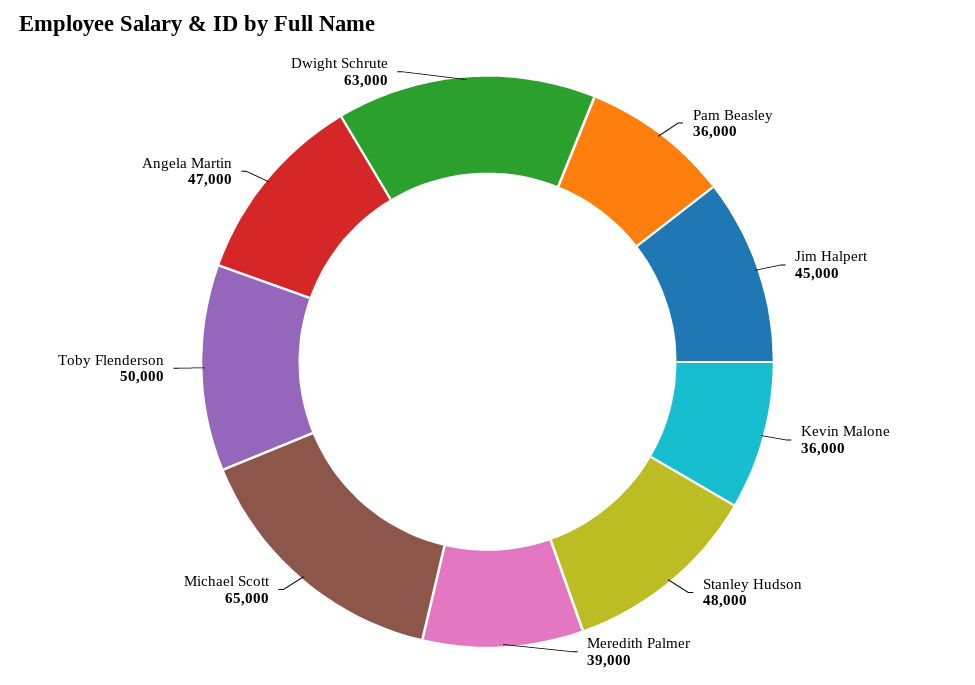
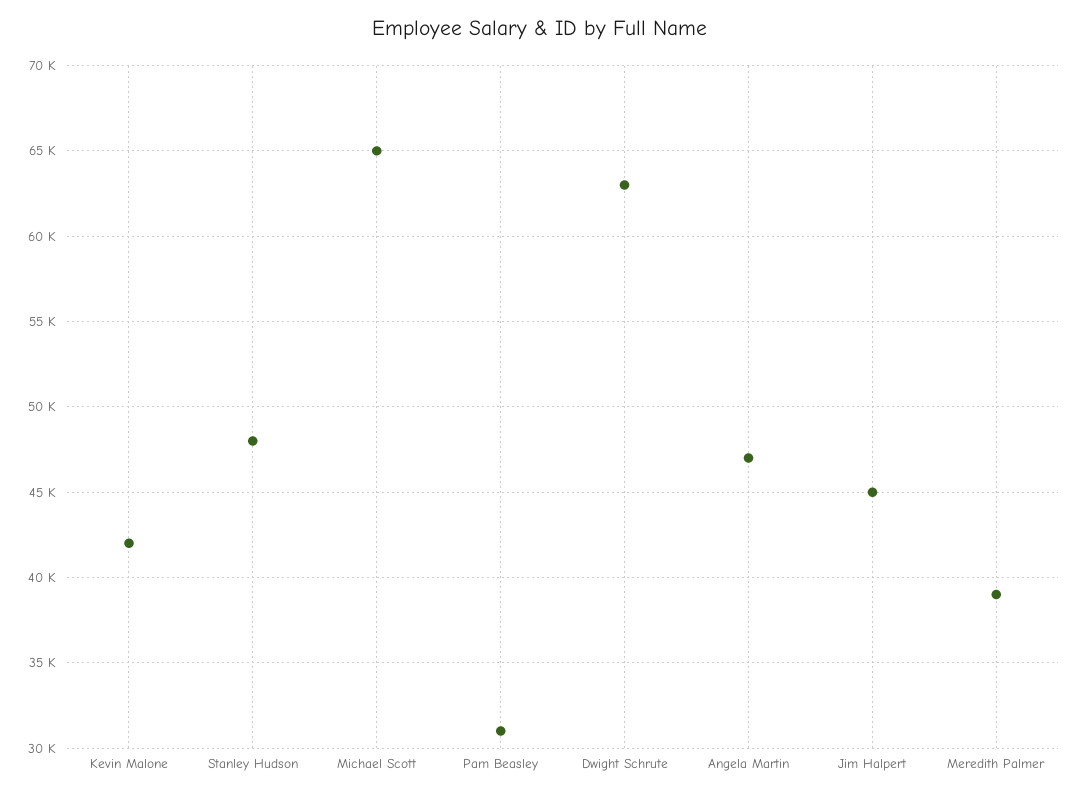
Pam Beasley: 36000 -> 31000
Kevin Malone: 36000 -> 42000
Toby Flenderson: 50000 -> none

